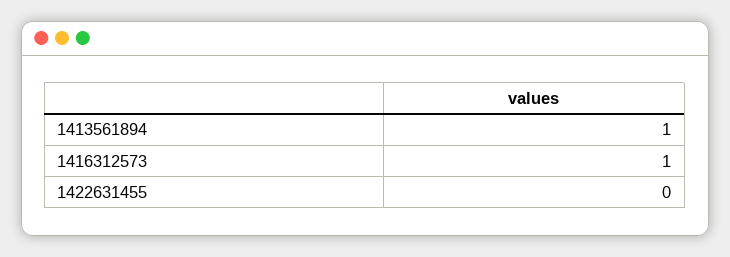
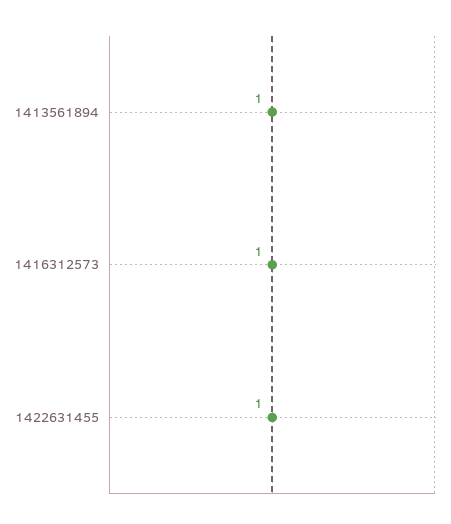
1422631455: 0 -> 1

